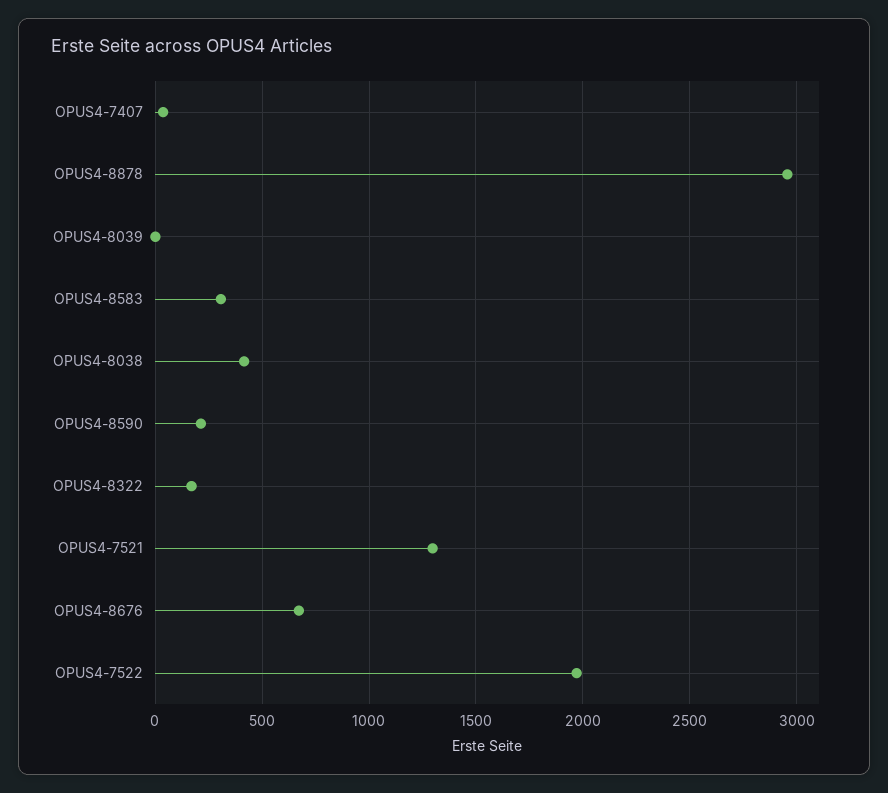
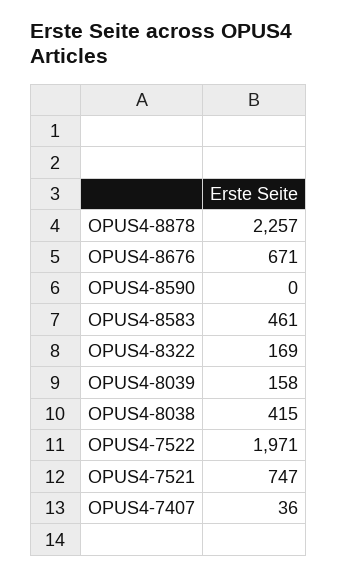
OPUS4-8878: 2950 -> 2257
OPUS4-8039: 0 -> 158
OPUS4-8583: 300 -> 461
OPUS4-8590: 200 -> 0
OPUS4-7521: 1300 -> 747

